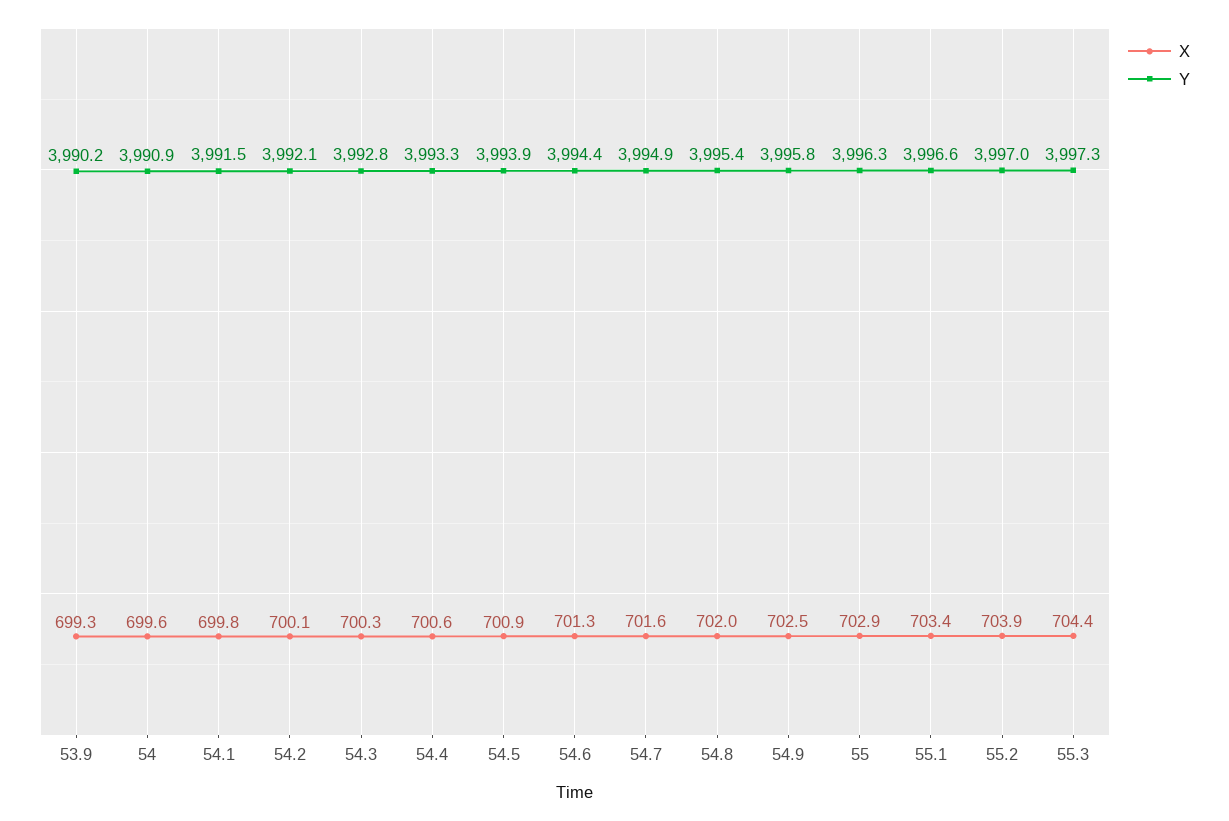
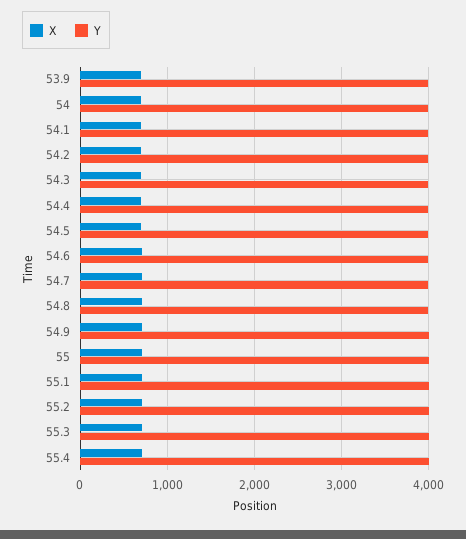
X, 55.4: none -> 700
Y, 55.4: none -> 4000

